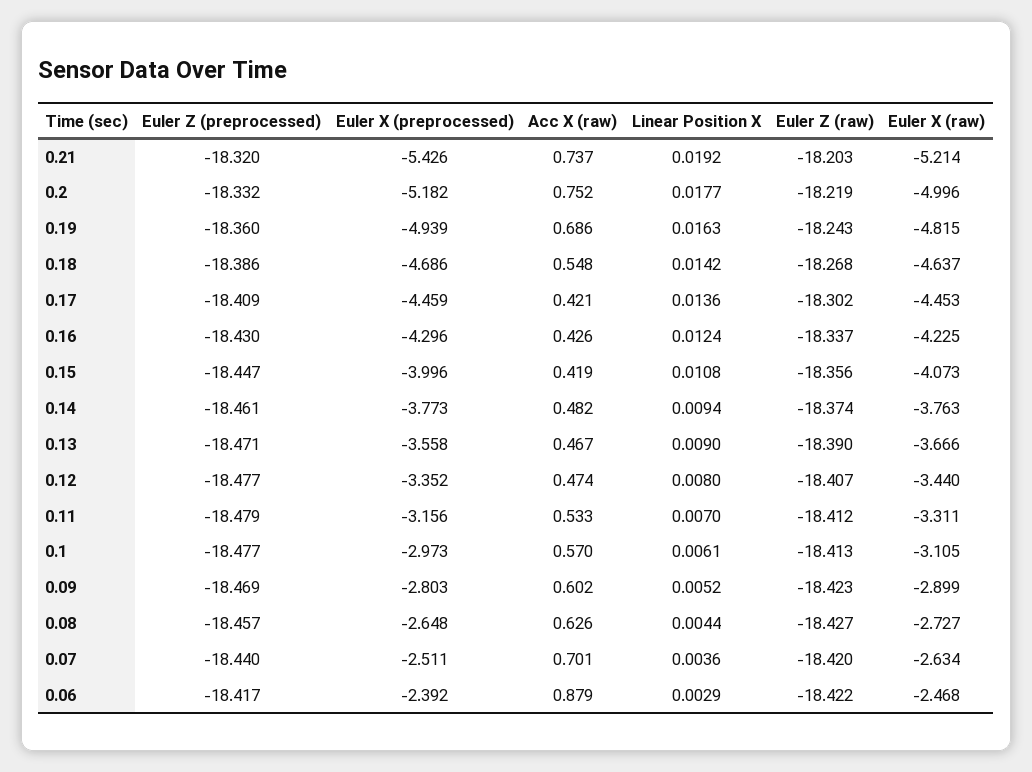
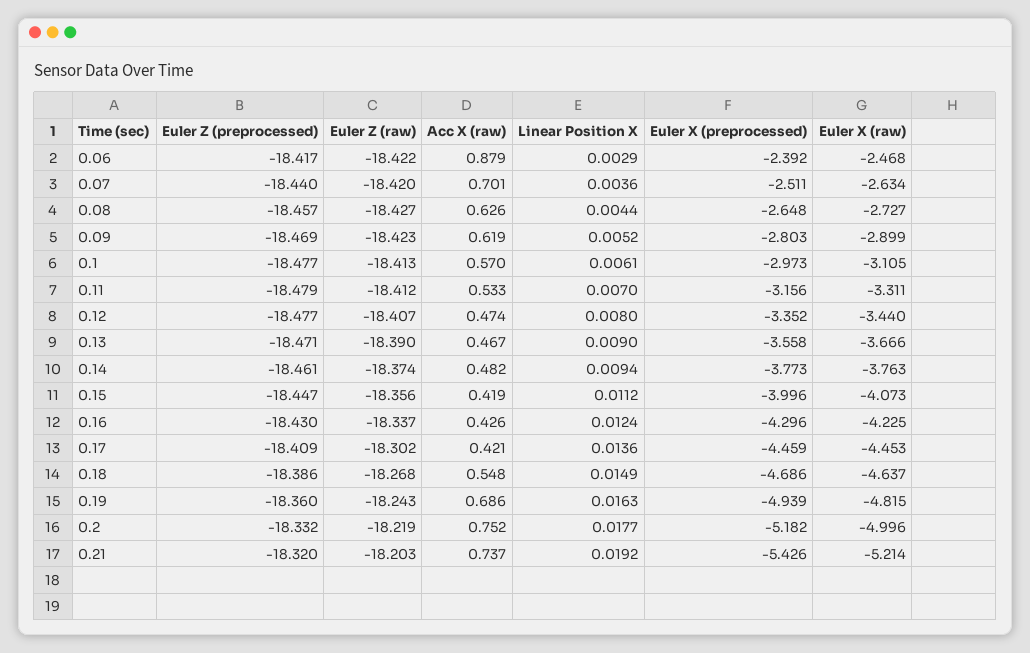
Linear Position X, 0.18: 0.0142 -> 0.0149
Linear Position X, 0.15: 0.0108 -> 0.0112
Acc X (raw), 0.09: 0.602 -> 0.619

